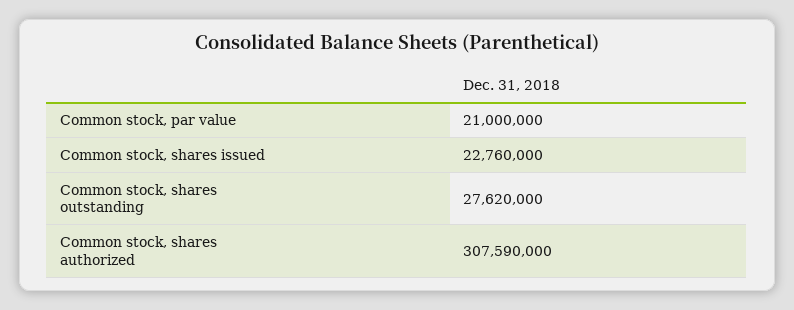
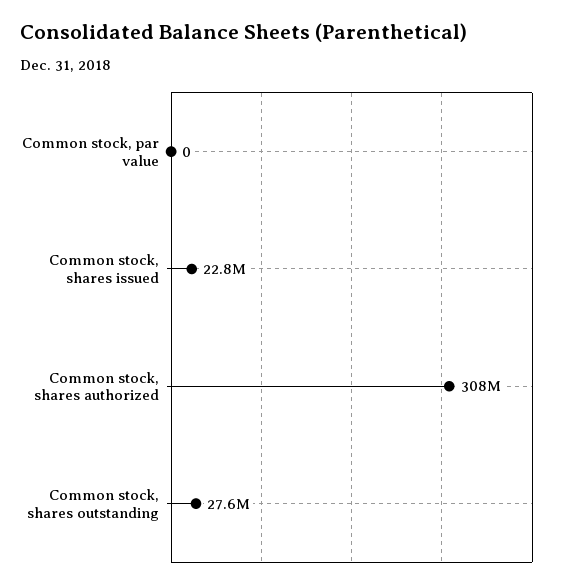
Common stock, par value: 21000000 -> 0

